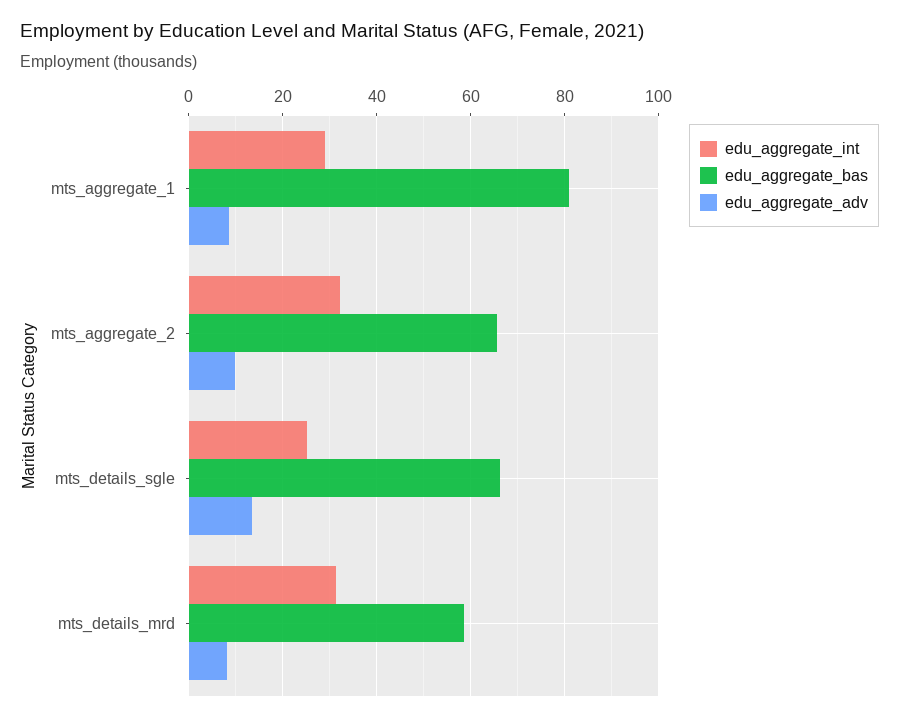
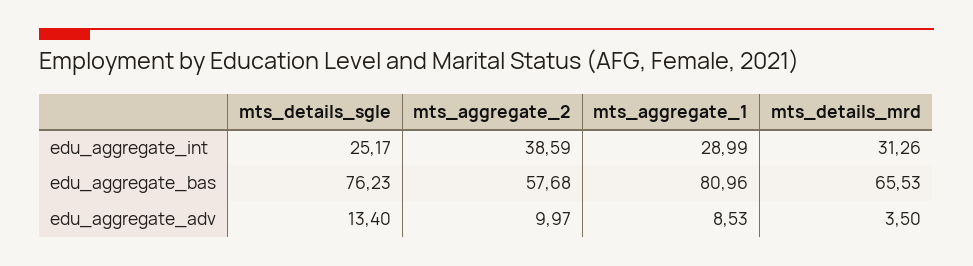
edu_aggregate_int, mts_aggregate_2: 32 -> 38.59
edu_aggregate_bas, mts_aggregate_2: 66 -> 57.68
edu_aggregate_bas, mts_details_sgle: 66 -> 76.23
edu_aggregate_bas, mts_details_mrd: 58 -> 65.53
edu_aggregate_adv, mts_details_mrd: 8 -> 3.5

